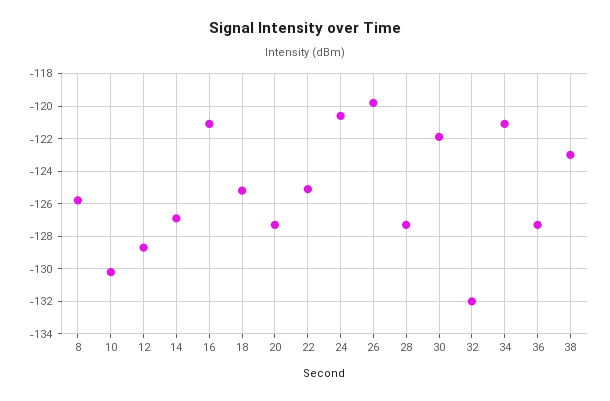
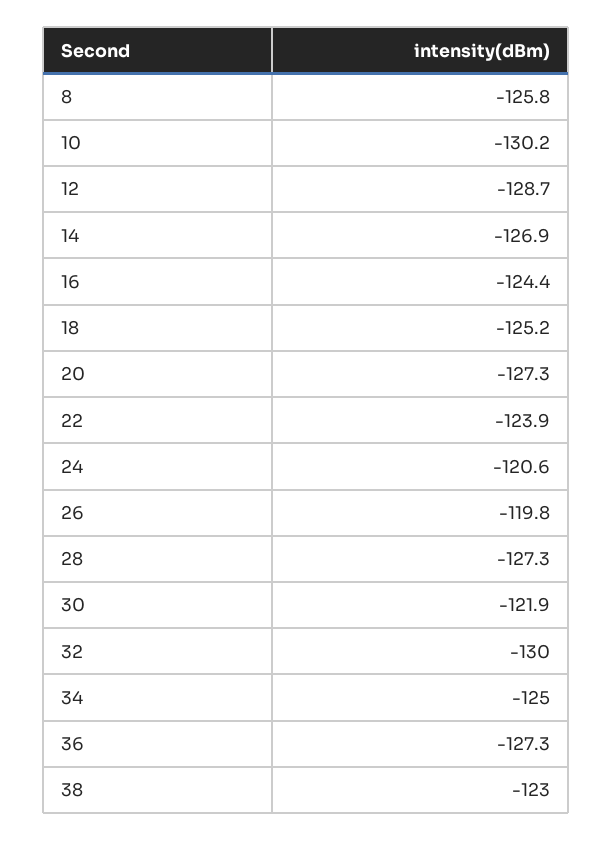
16: -121 -> -124.4
22: -125 -> -123.9
32: -132 -> -130
34: -121 -> -125

